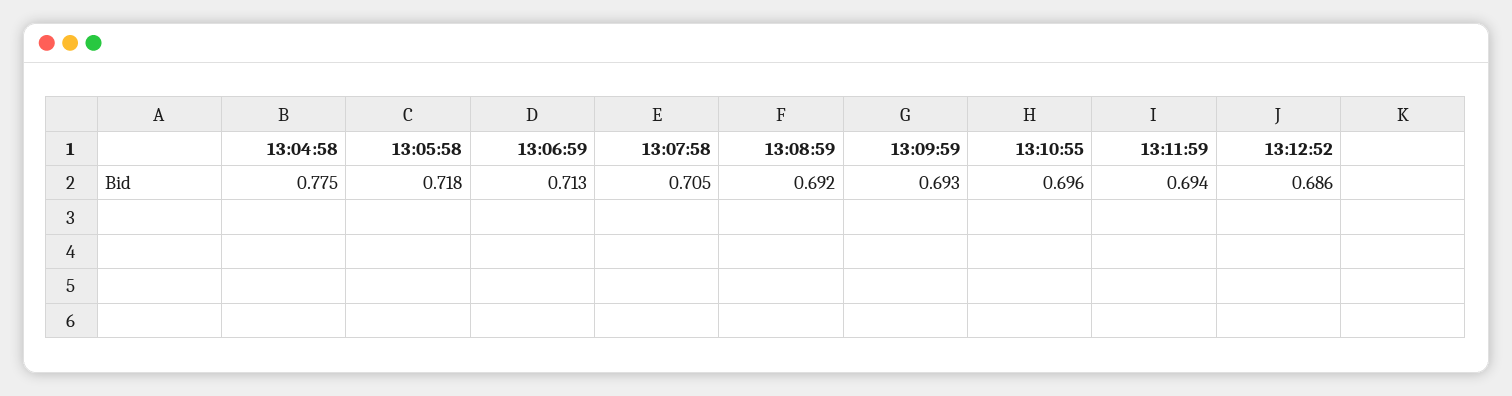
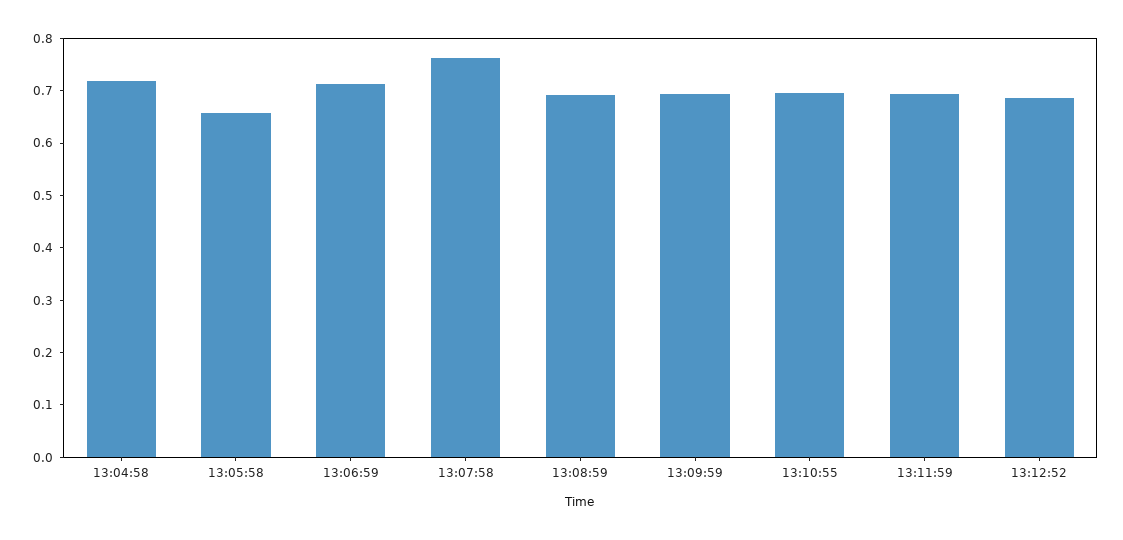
13:04:58: 0.775 -> 0.72
13:05:58: 0.718 -> 0.66
13:07:58: 0.705 -> 0.76

